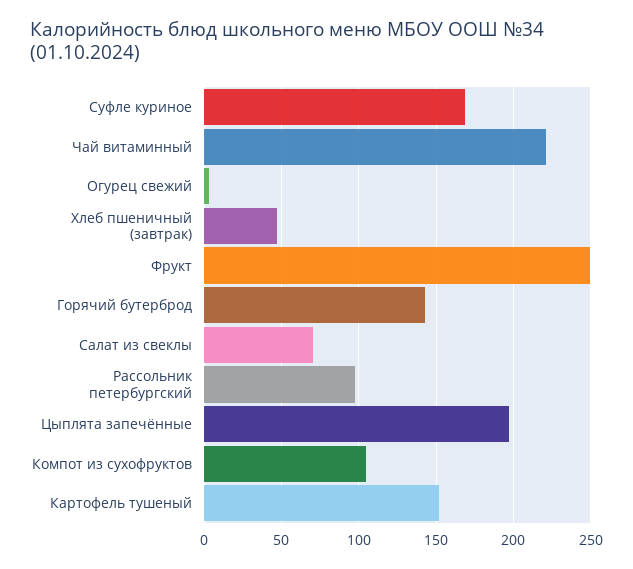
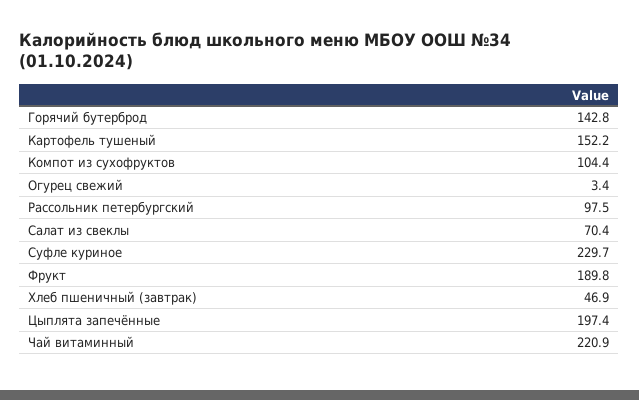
Суфле куриное: 170 -> 229.7
Фрукт: 250 -> 189.8

